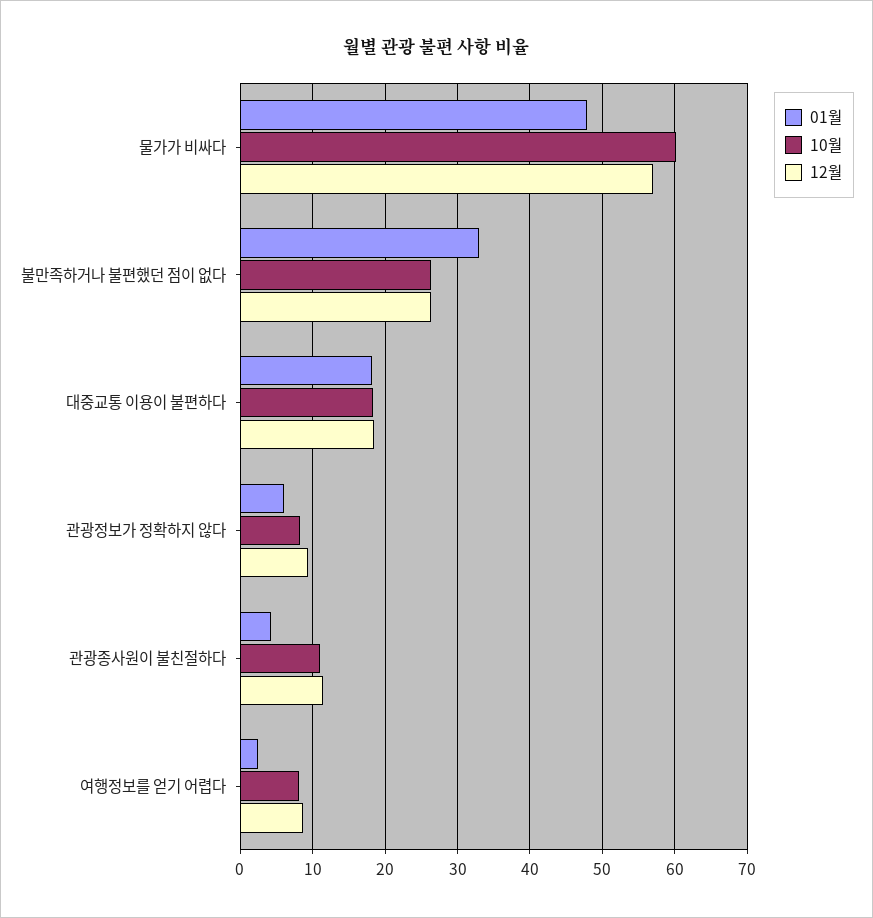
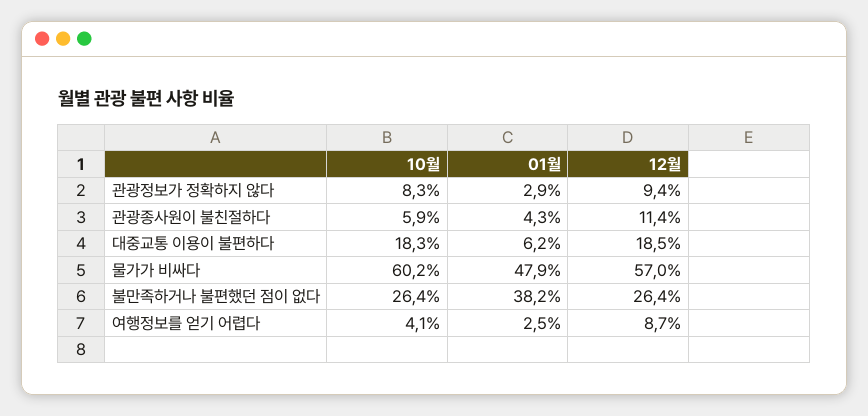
01월, 불만족하거나 불편했던 점이 없다: 33 -> 38.2
01월, 대중교통 이용이 불편하다: 18 -> 6.2
01월, 관광정보가 정확하지 않다: 6 -> 2.9
10월, 관광종사원이 불친절하다: 11 -> 5.9
10월, 여행정보를 얻기 어렵다: 8 -> 4.1

